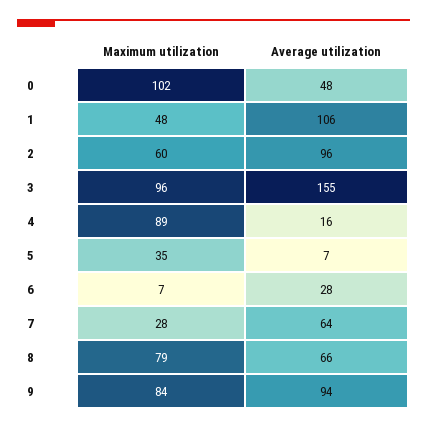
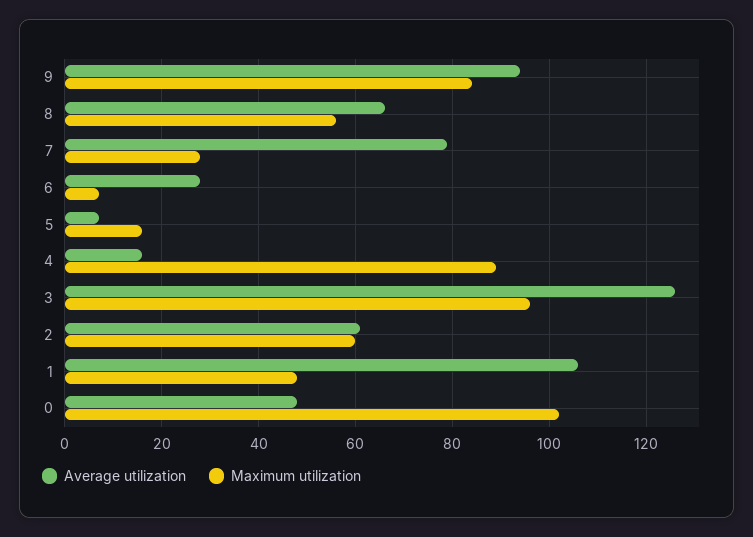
Average utilization, 2: 96 -> 60
Average utilization, 3: 155 -> 125
Maximum utilization, 5: 35 -> 15
Average utilization, 7: 64 -> 80
Maximum utilization, 8: 79 -> 55

